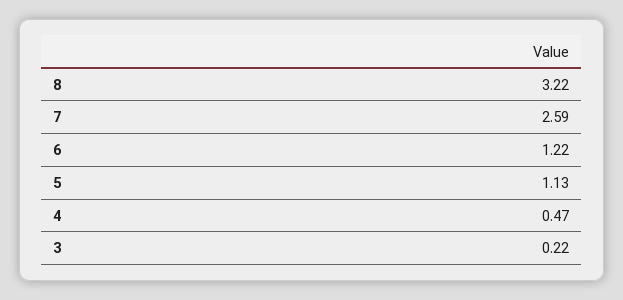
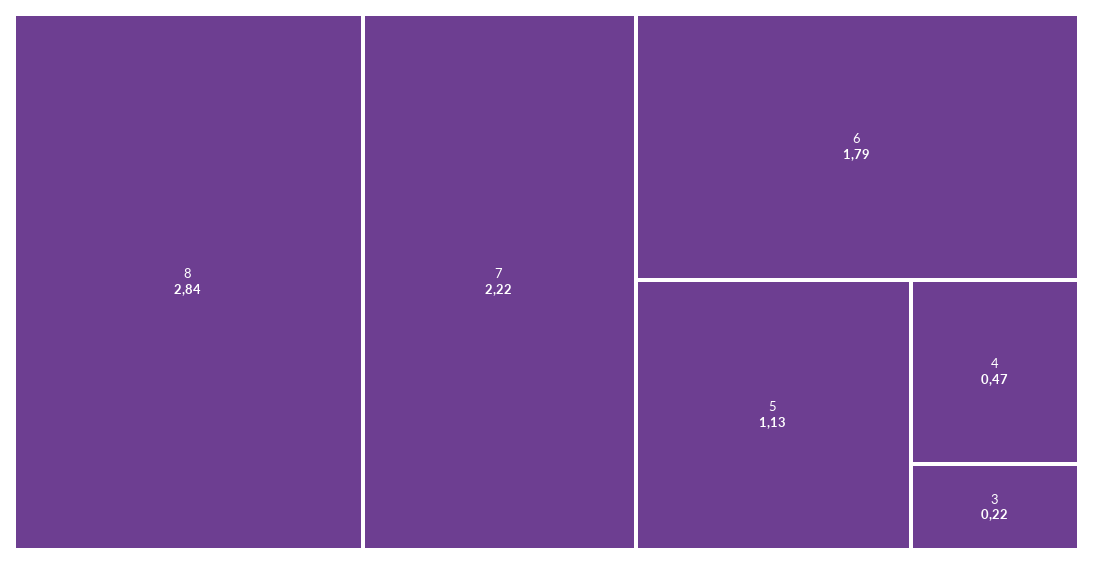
8: 3.22 -> 2.84
7: 2.59 -> 2.22
6: 1.22 -> 1.79

